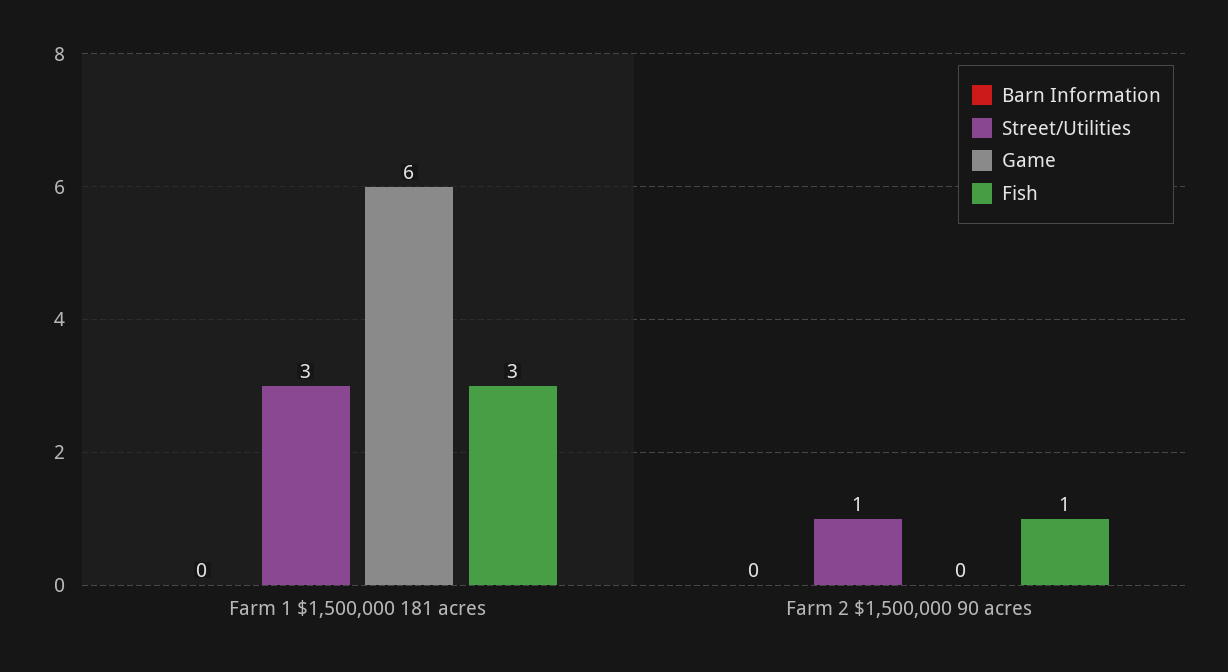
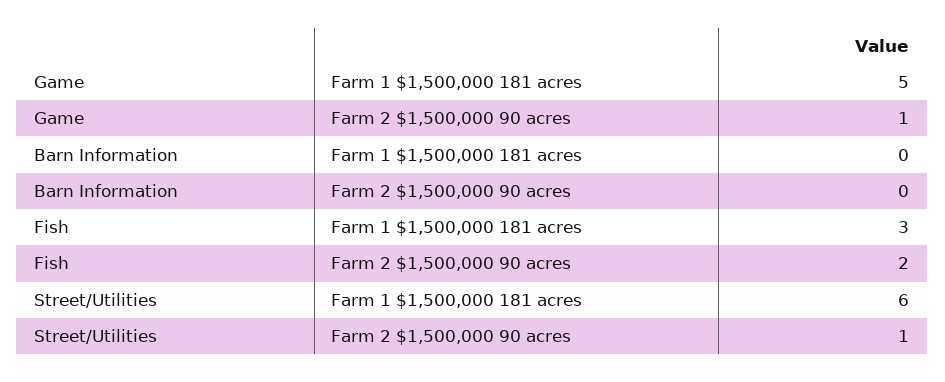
Street/Utilities, Farm 1 $1,500,000 181 acres: 3 -> 6
Game, Farm 1 $1,500,000 181 acres: 6 -> 5
Game, Farm 2 $1,500,000 90 acres: 0 -> 1
Fish, Farm 2 $1,500,000 90 acres: 1 -> 2

